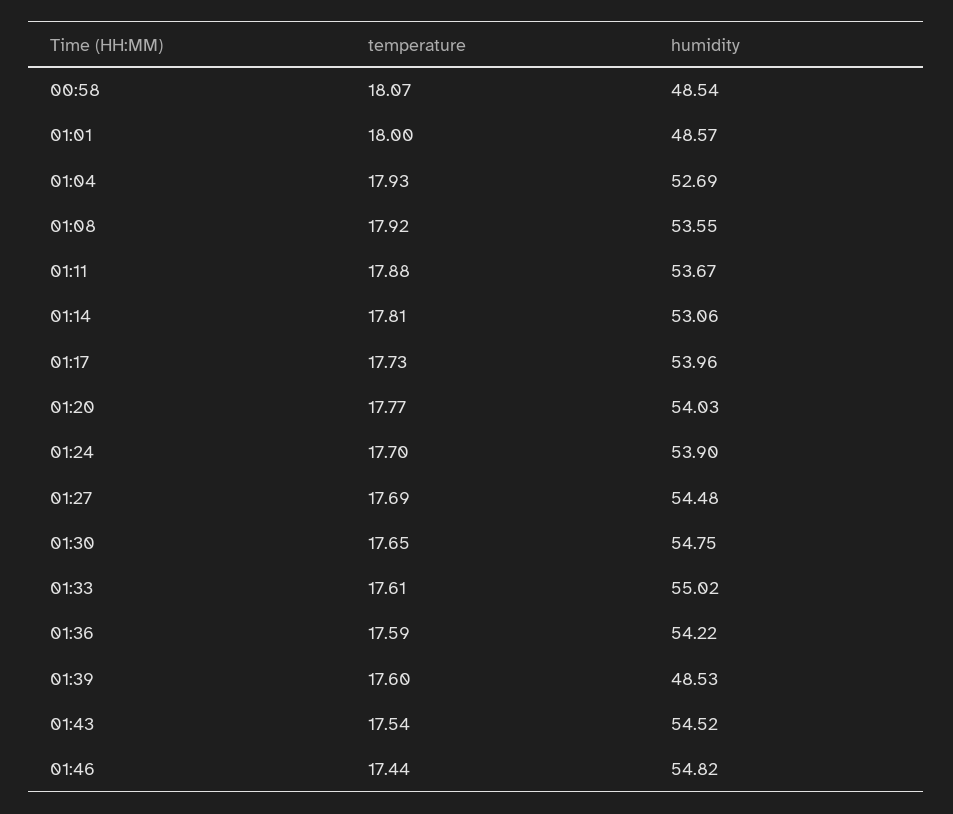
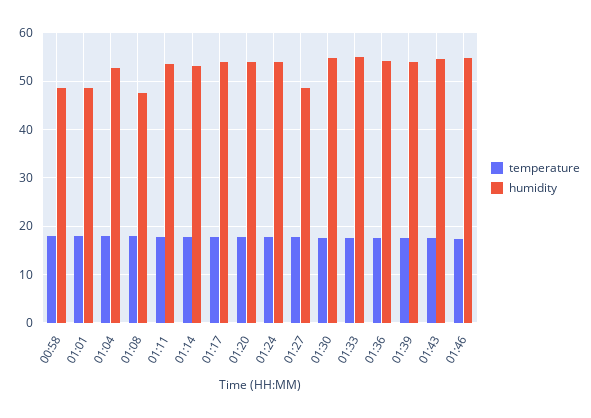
humidity, 01:08: 53.55 -> 48
humidity, 01:27: 54.48 -> 48
humidity, 01:39: 48.53 -> 54

